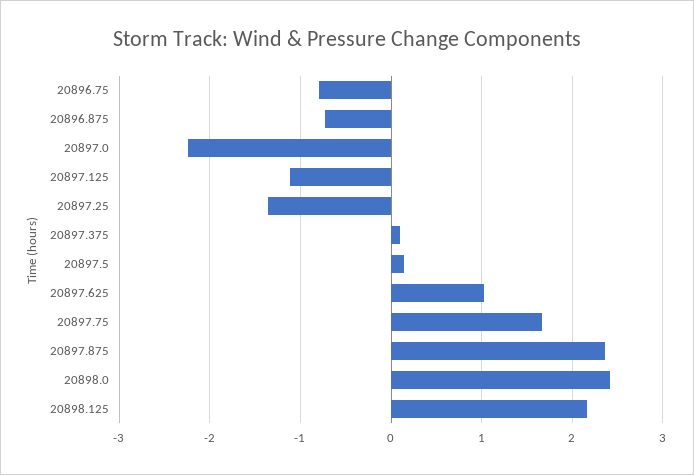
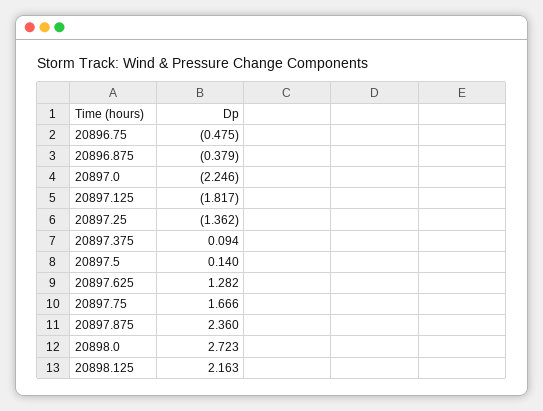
20896.75: -0.8 -> -0.475
20896.875: -0.7 -> -0.379
20897.125: -1.1 -> -1.817
20897.625: 1 -> 1.282
20898.0: 2.4 -> 2.723

